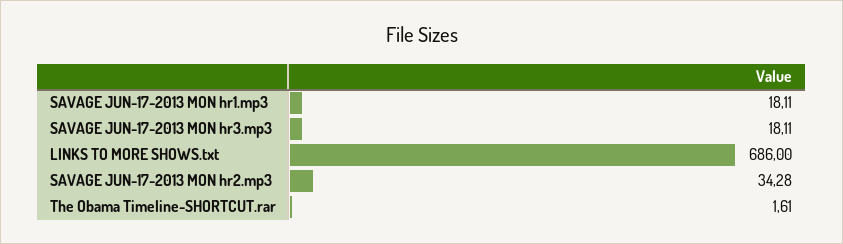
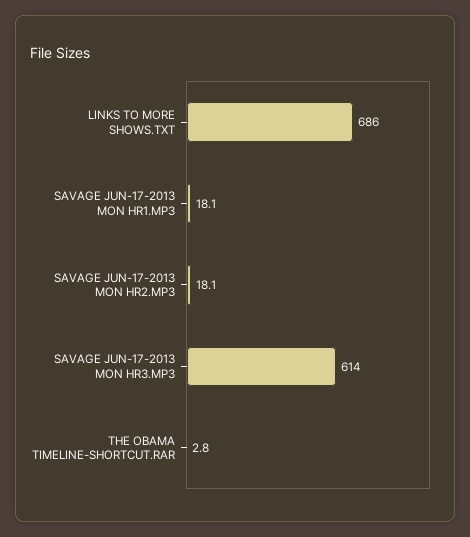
SAVAGE JUN-17-2013 MON hr3.mp3: 18.11 -> 614
SAVAGE JUN-17-2013 MON hr2.mp3: 34.28 -> 18.1
The Obama Timeline-SHORTCUT.rar: 1.61 -> 2.8

